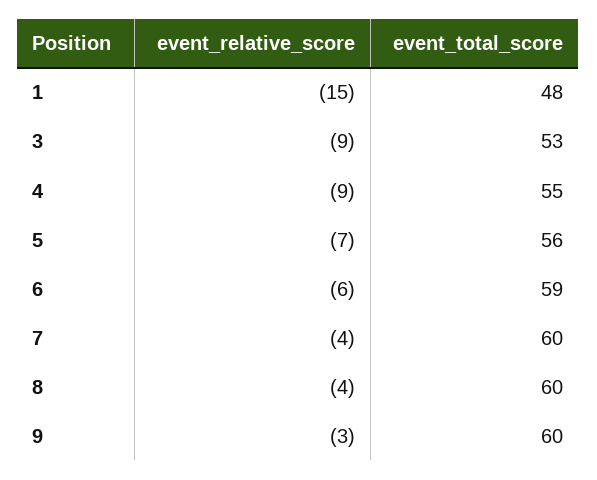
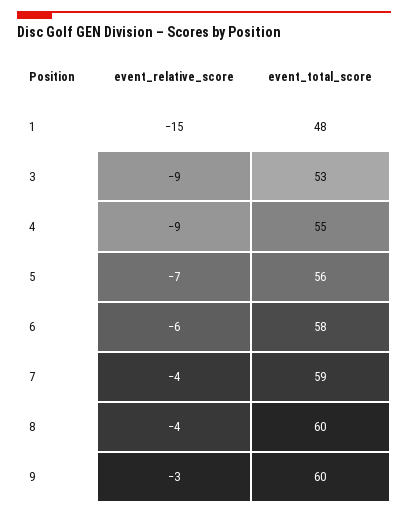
event_total_score, 6: 59 -> 58
event_total_score, 7: 60 -> 59

